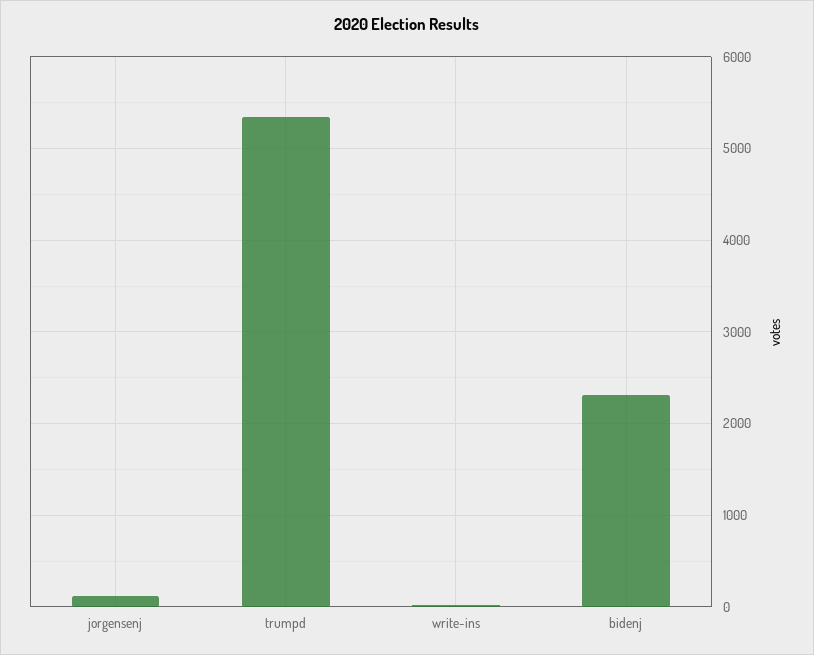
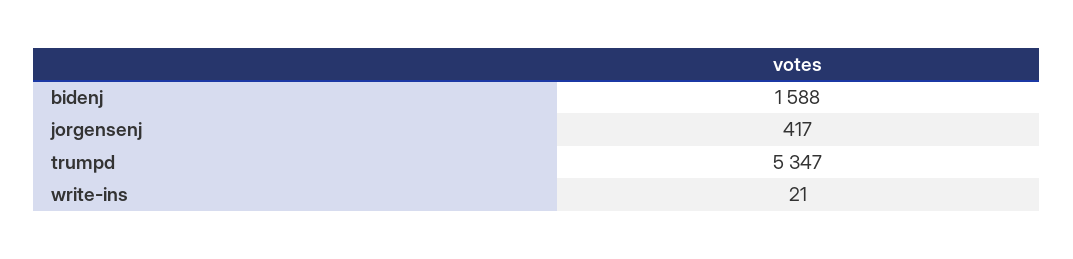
jorgensenj: 100 -> 417
bidenj: 2300 -> 1588

